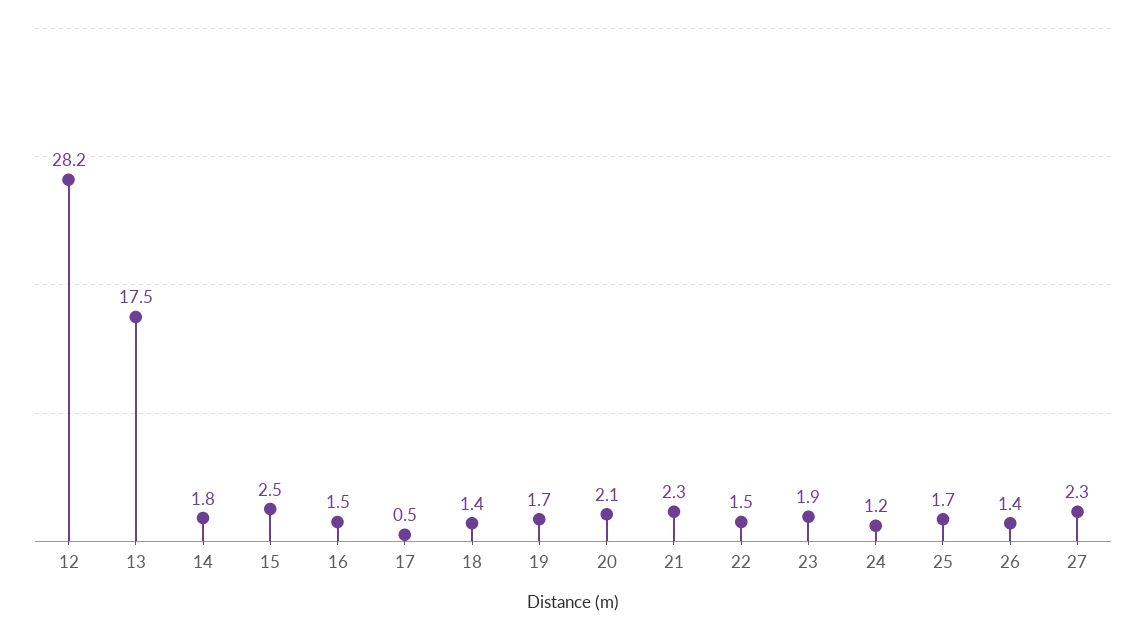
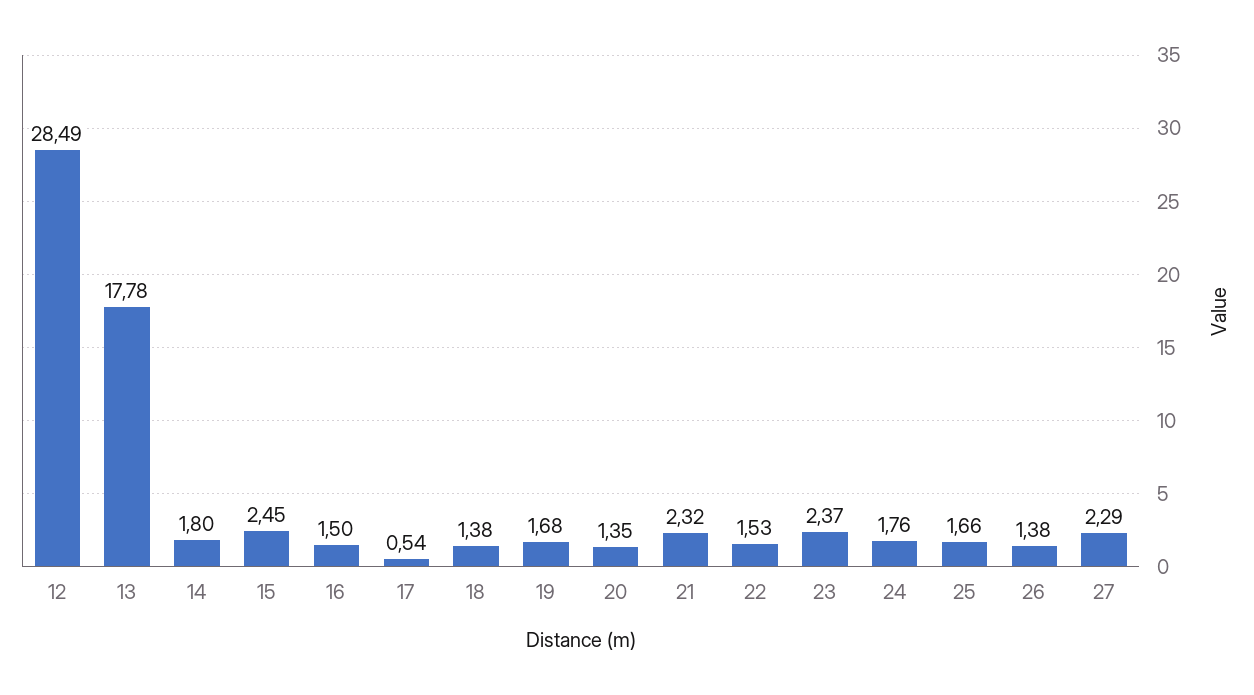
12: 28.2 -> 28.49
13: 17.5 -> 17.78
20: 2.1 -> 1.35
23: 1.9 -> 2.37
24: 1.2 -> 1.76

